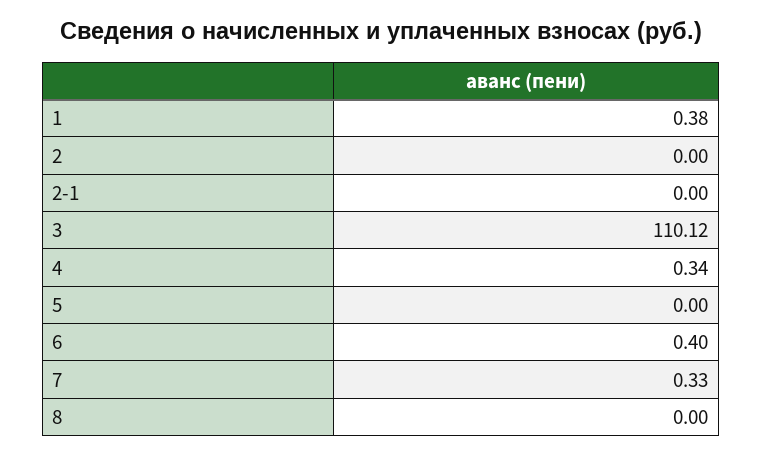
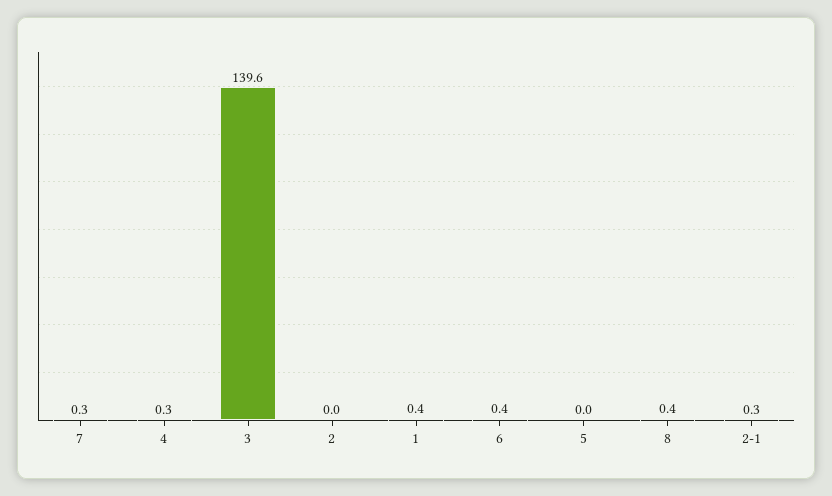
2-1: 0 -> 0.3
3: 110.12 -> 139.6
8: 0 -> 0.4

